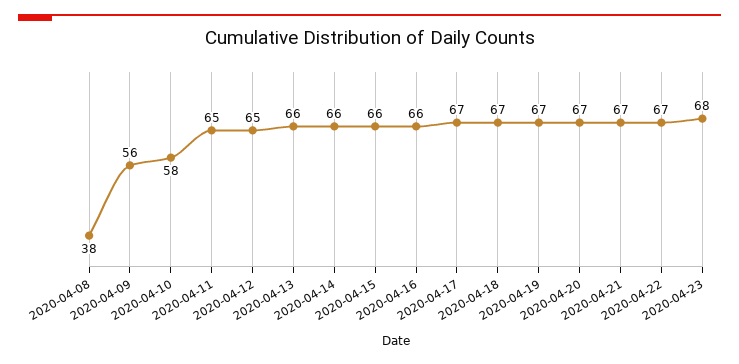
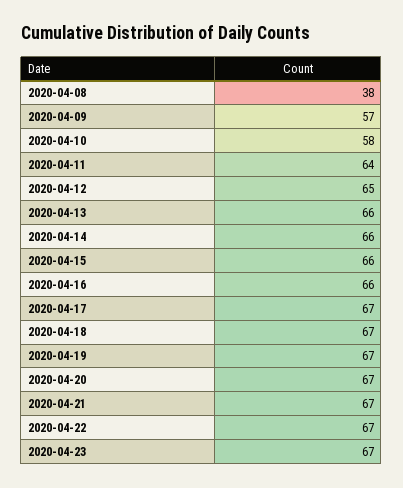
2020-04-09: 56 -> 57
2020-04-11: 65 -> 64
2020-04-23: 68 -> 67

